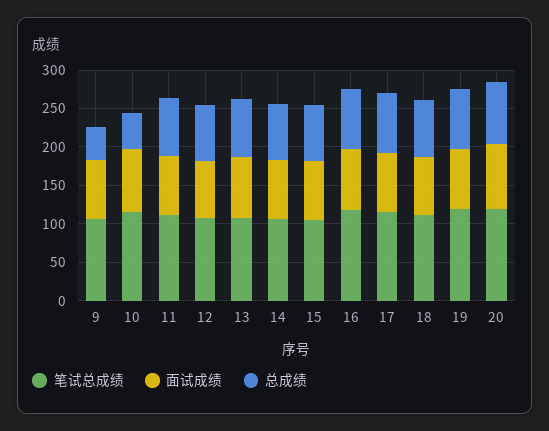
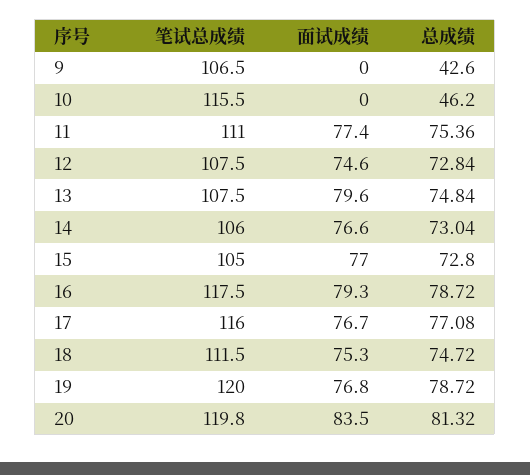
面试成绩, 9: 75 -> 0
面试成绩, 10: 75 -> 0

